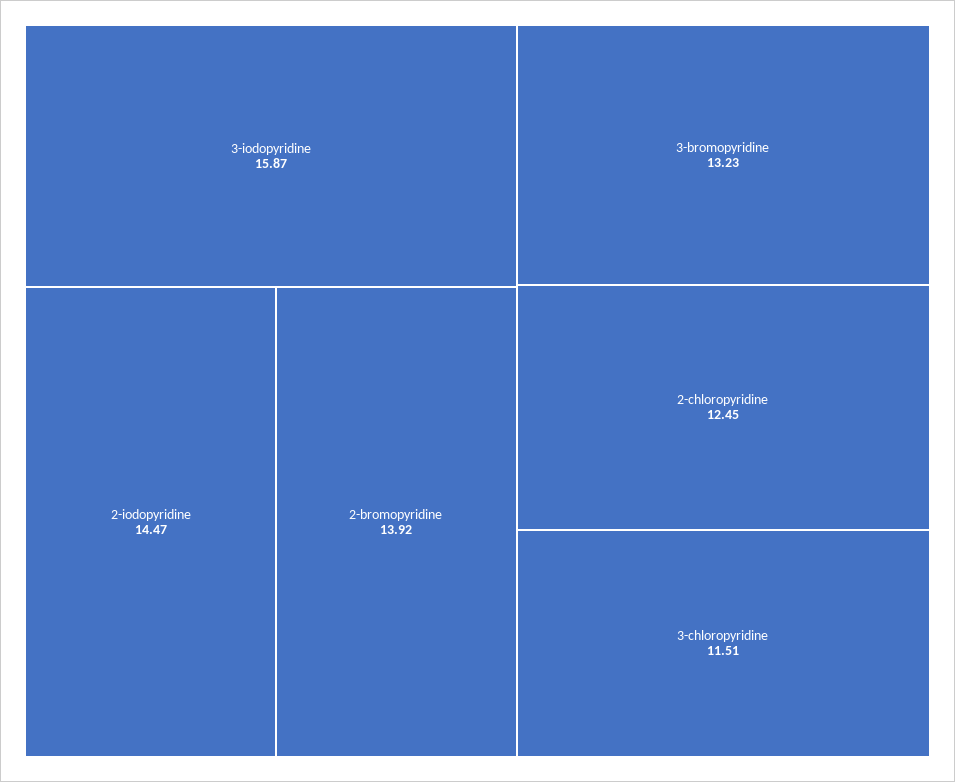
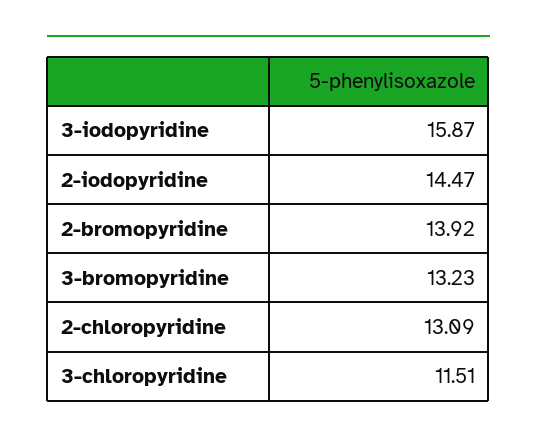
2-chloropyridine: 12.45 -> 13.09

